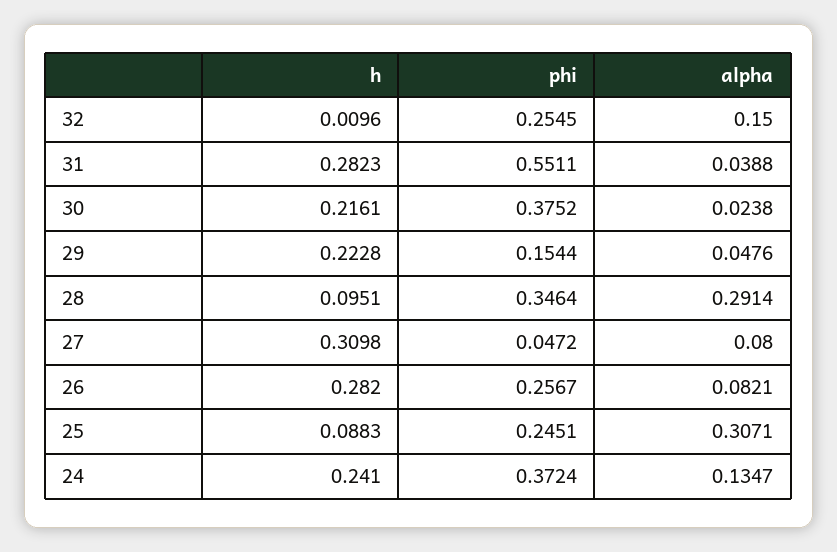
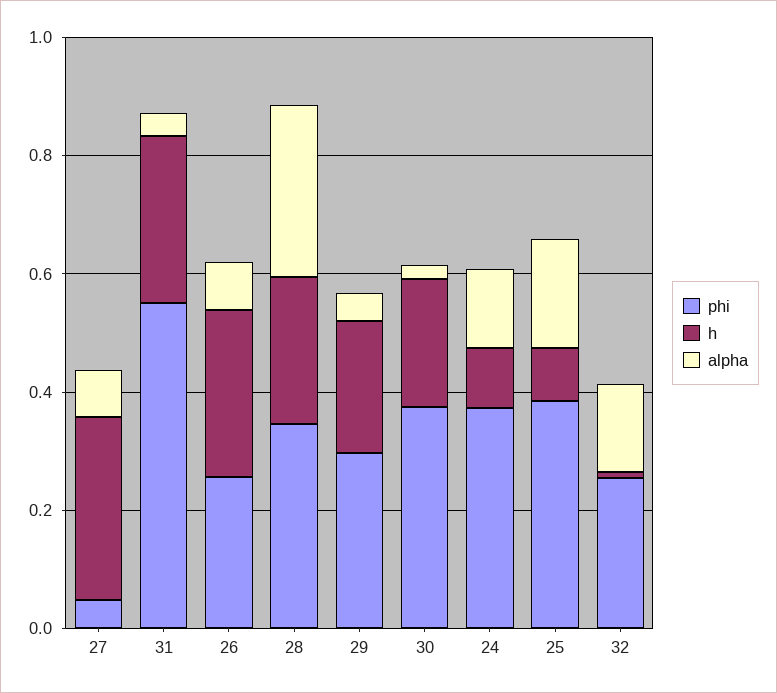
phi, 29: 0.1544 -> 0.3
h, 28: 0.0951 -> 0.25
phi, 25: 0.2451 -> 0.4
alpha, 25: 0.3071 -> 0.2
h, 24: 0.241 -> 0.1

